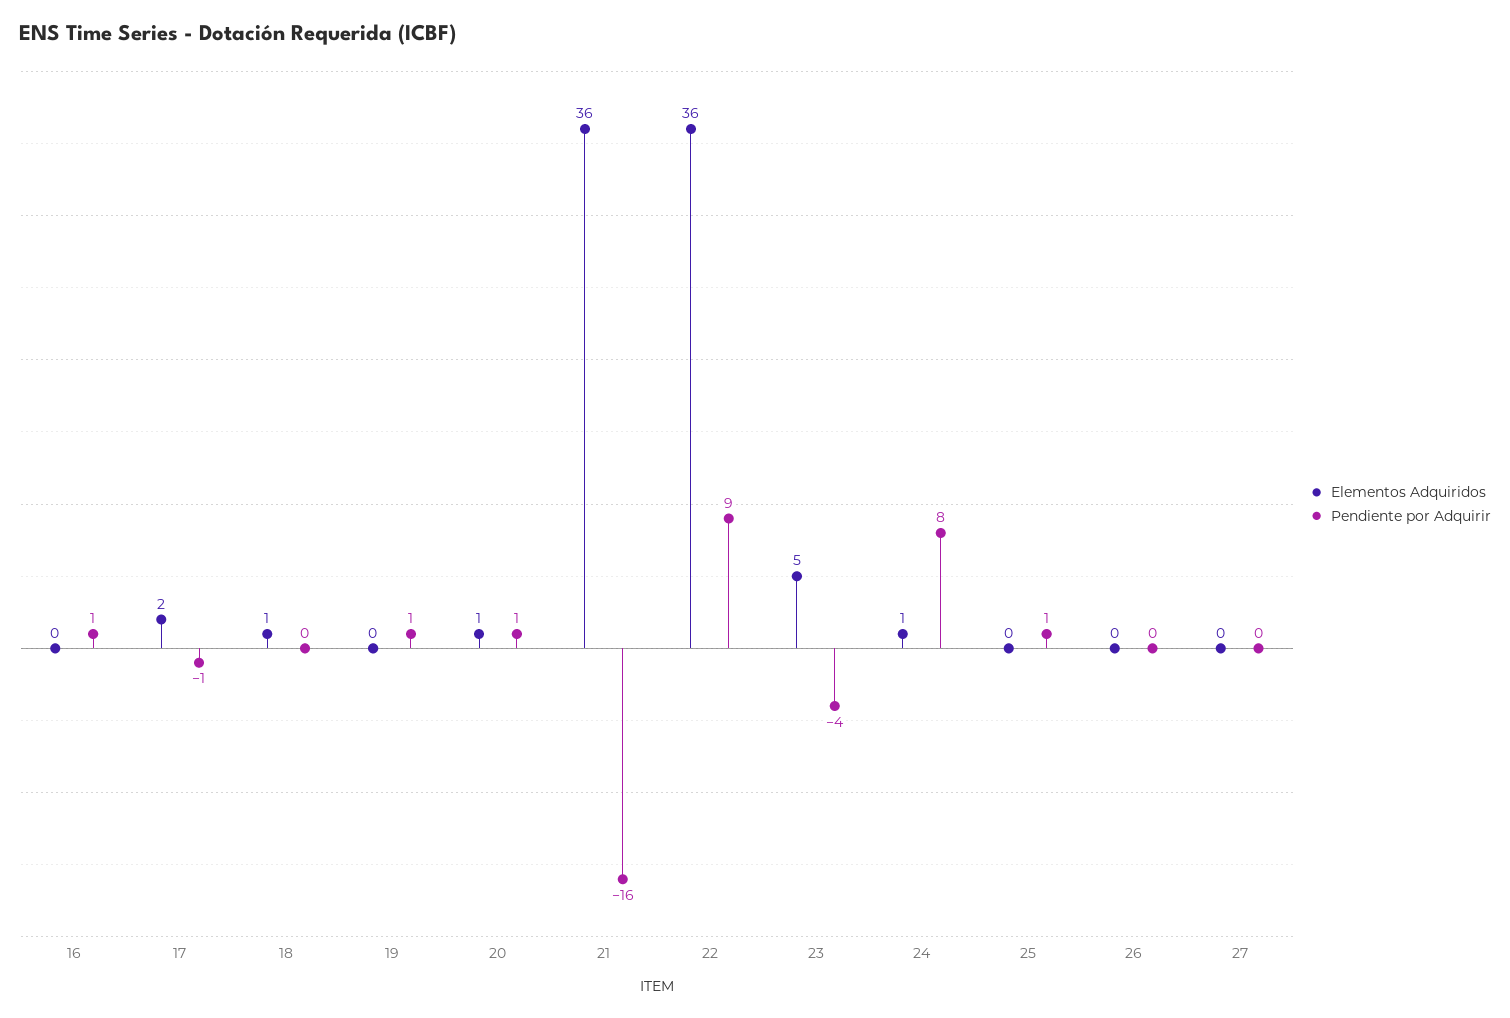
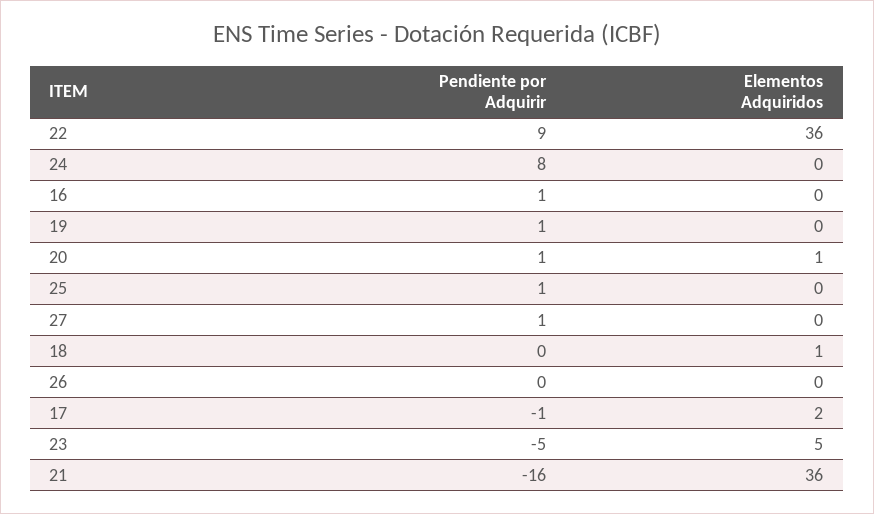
Pendiente por Adquirir, 23: -4 -> -5
Elementos Adquiridos, 24: 1 -> 0
Pendiente por Adquirir, 27: 0 -> 1

